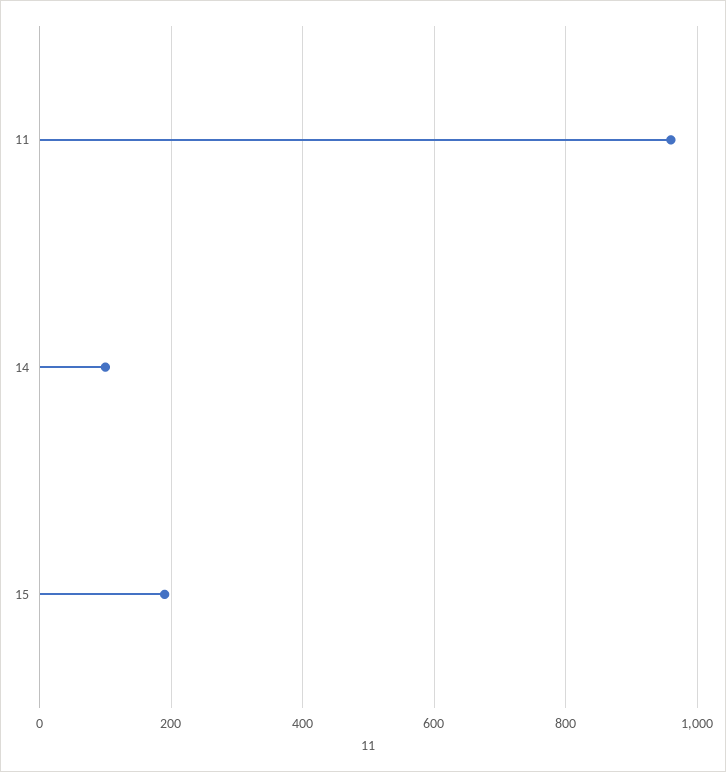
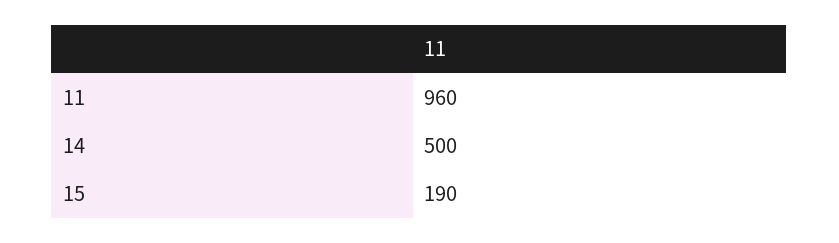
14: 100 -> 500

